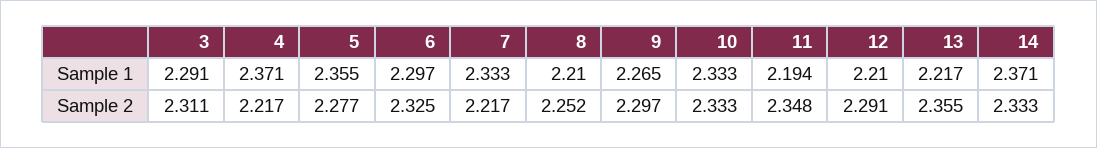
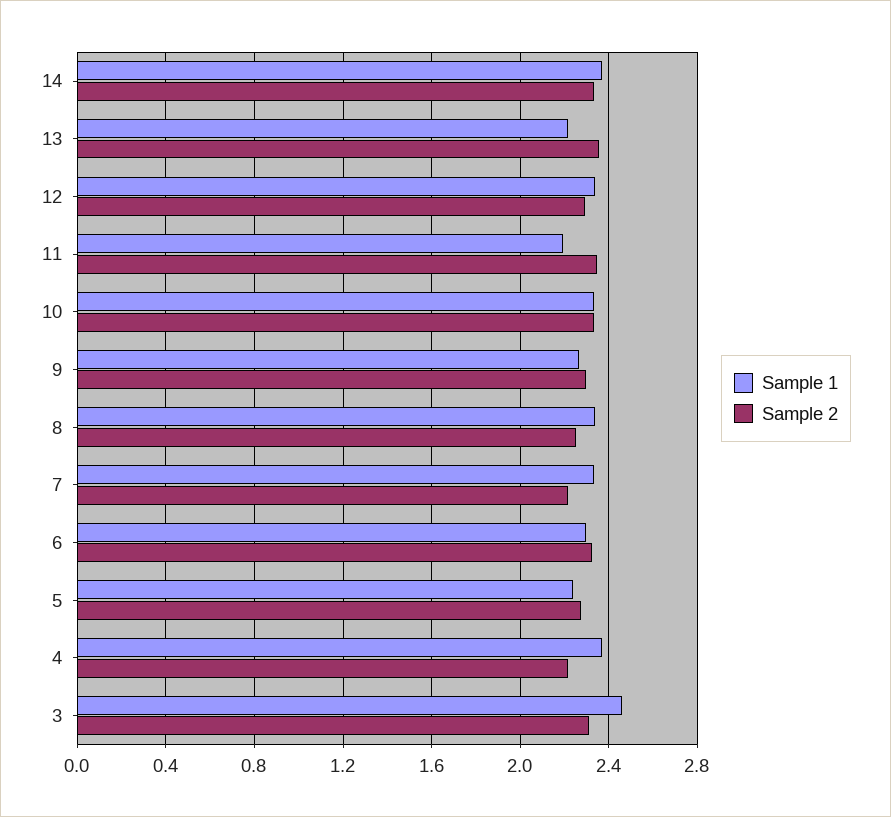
Sample 1, 3: 2.291 -> 2.45
Sample 1, 5: 2.355 -> 2.25
Sample 1, 8: 2.21 -> 2.35
Sample 1, 12: 2.21 -> 2.35

